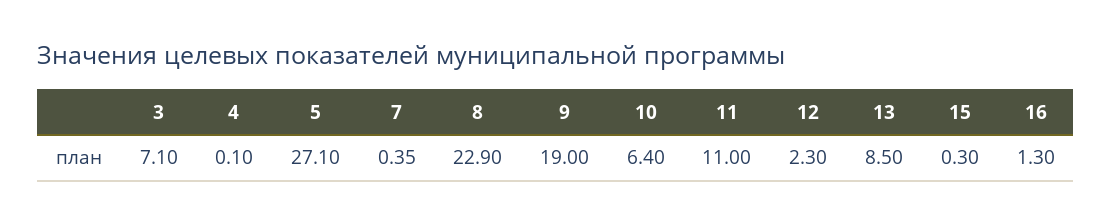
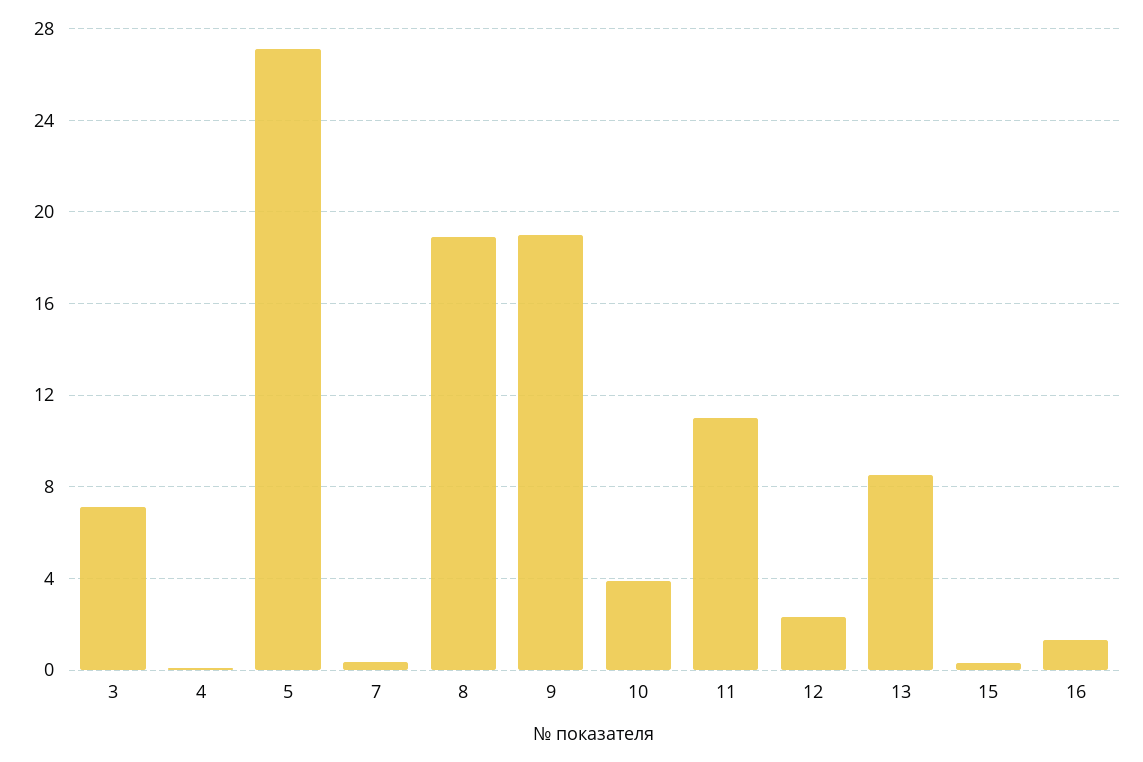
8: 22.9 -> 19
10: 6.4 -> 4

